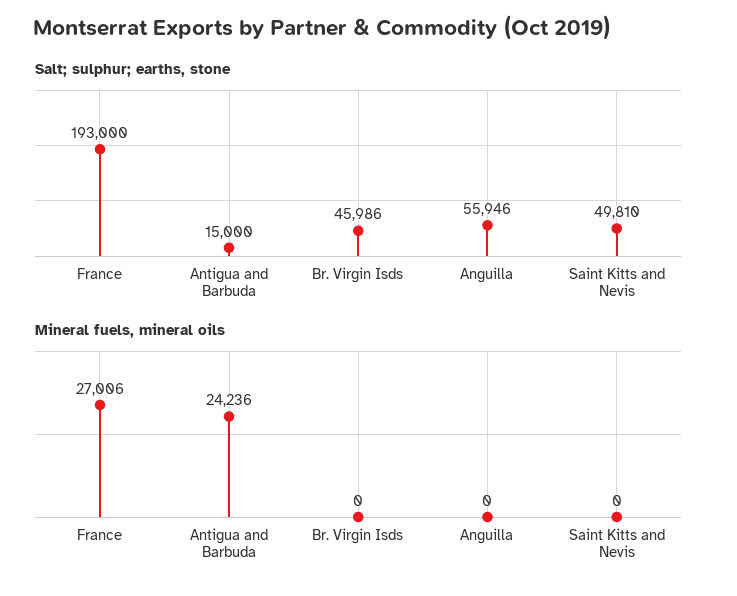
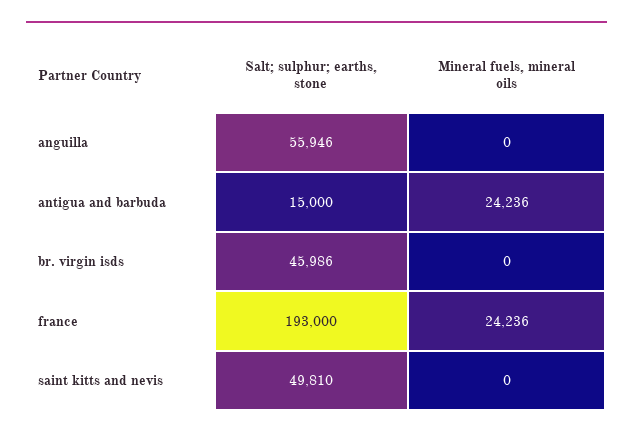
Mineral fuels, mineral oils, France: 27006 -> 24236

